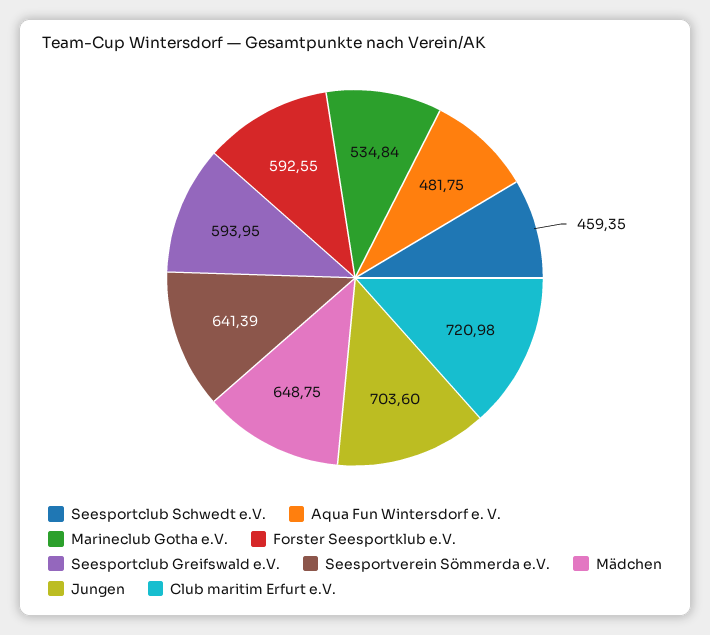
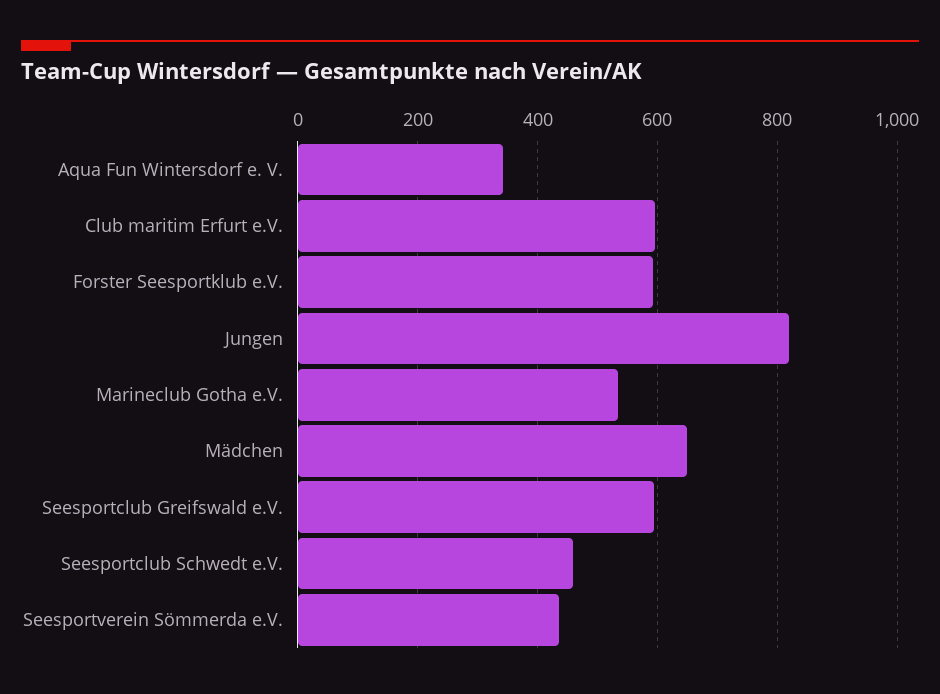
Aqua Fun Wintersdorf e. V.: 481.75 -> 340
Seesportverein Sömmerda e.V.: 641.39 -> 440
Jungen: 703.6 -> 820
Club maritim Erfurt e.V.: 720.98 -> 600

